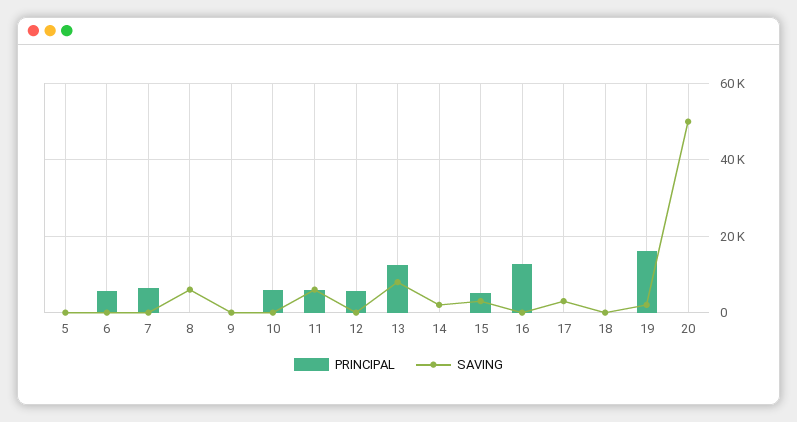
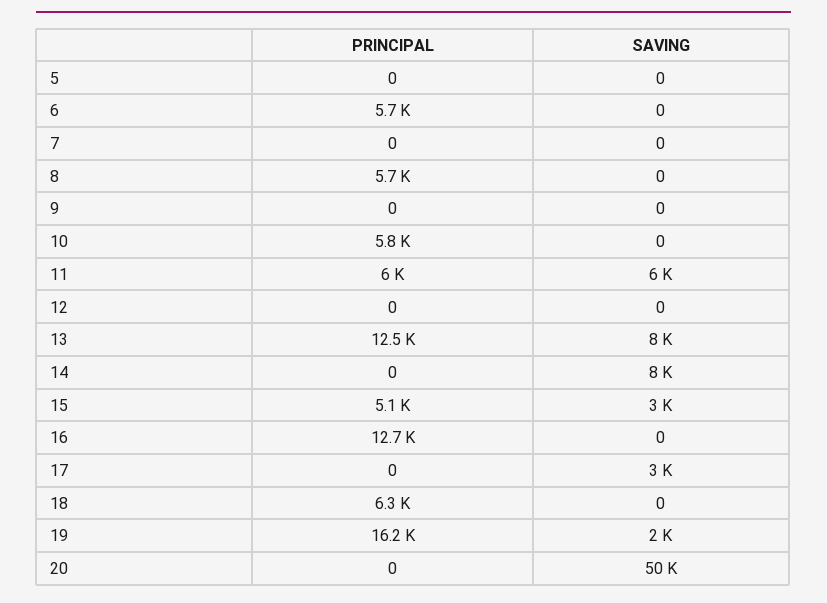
PRINCIPAL, 7: 6000 -> 0
PRINCIPAL, 8: 0 -> 5700
SAVING, 8: 6000 -> 0
PRINCIPAL, 12: 6000 -> 0
SAVING, 14: 2000 -> 8000
PRINCIPAL, 18: 0 -> 6300

